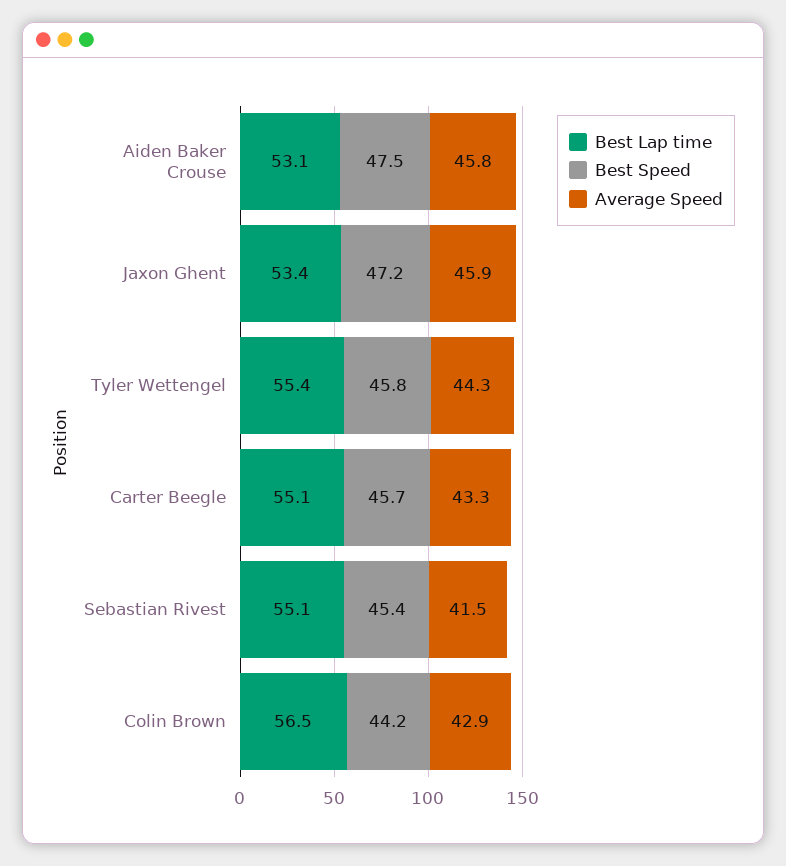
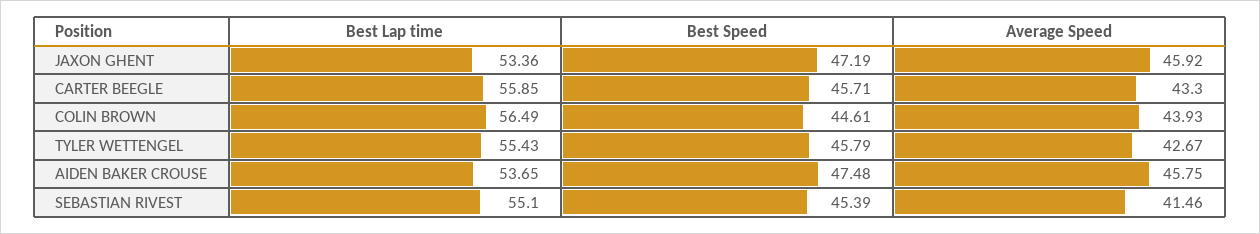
Best Lap time, Aiden Baker Crouse: 53.1 -> 53.65
Average Speed, Tyler Wettengel: 44.3 -> 42.67
Best Lap time, Carter Beegle: 55.1 -> 55.85
Best Speed, Colin Brown: 44.2 -> 44.61
Average Speed, Colin Brown: 42.9 -> 43.93

